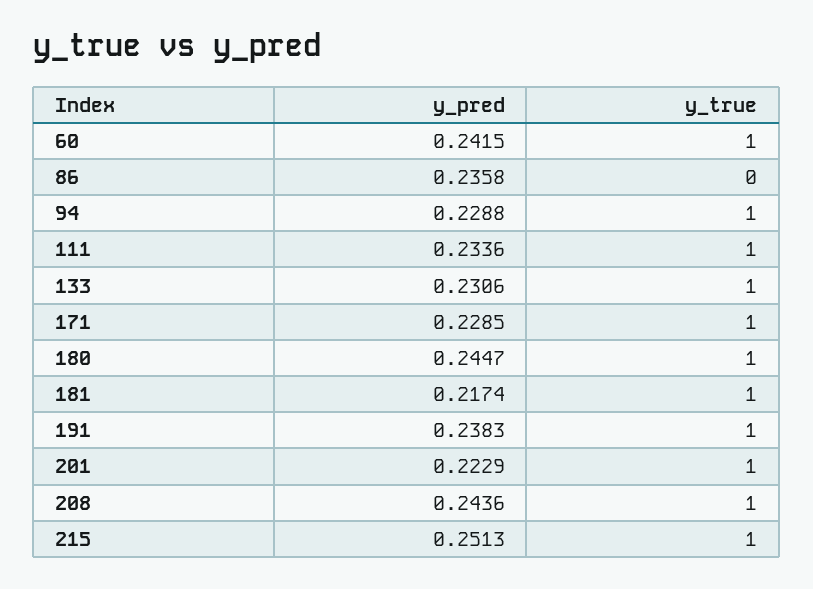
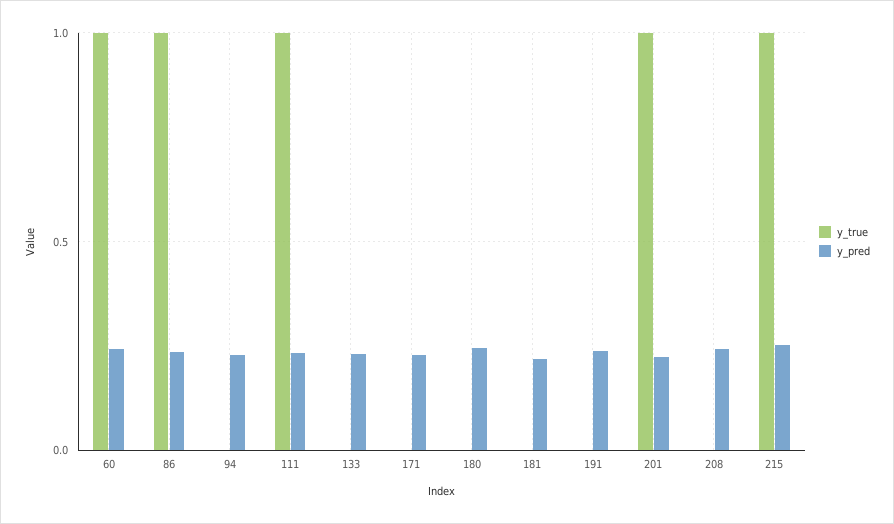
y_true, 86: 0 -> 1
y_true, 94: 1 -> 0
y_true, 133: 1 -> 0
y_true, 171: 1 -> 0
y_true, 180: 1 -> 0
y_true, 181: 1 -> 0
y_true, 191: 1 -> 0
y_true, 208: 1 -> 0

